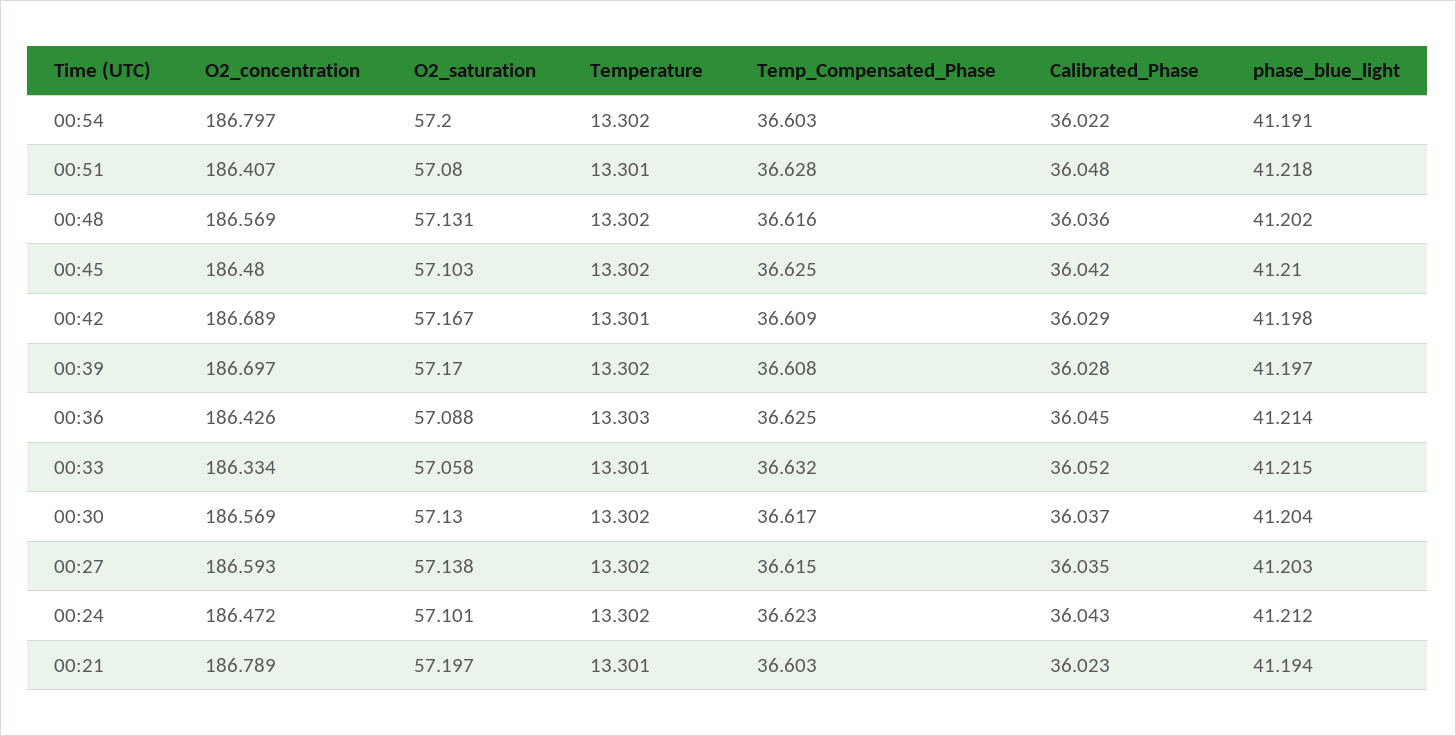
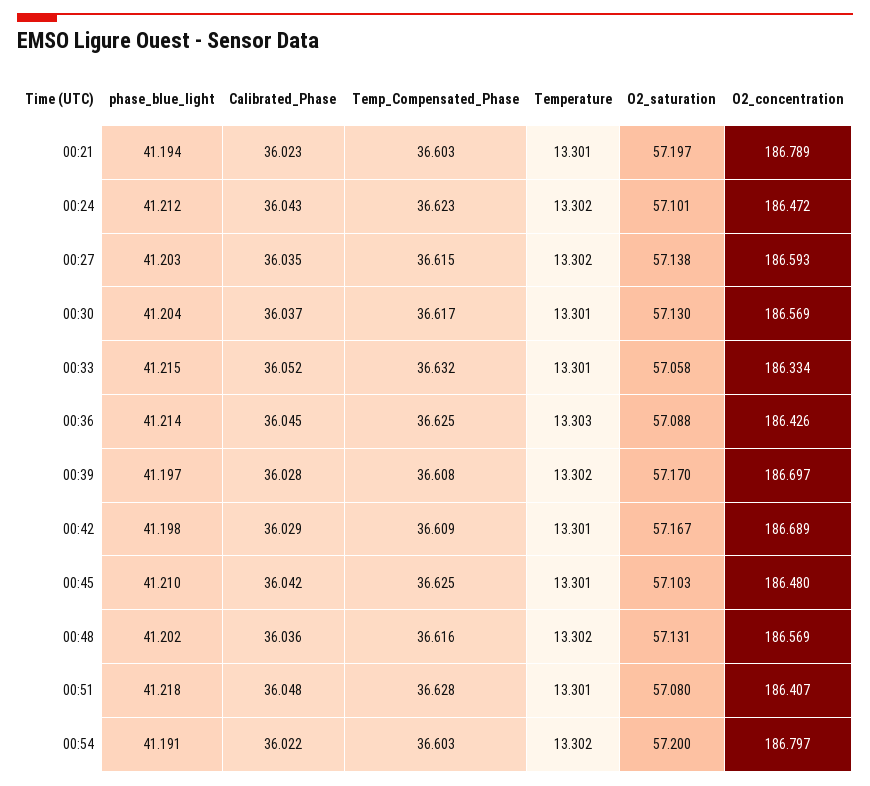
Temperature, 00:45: 13.302 -> 13.301
Temperature, 00:30: 13.302 -> 13.301

